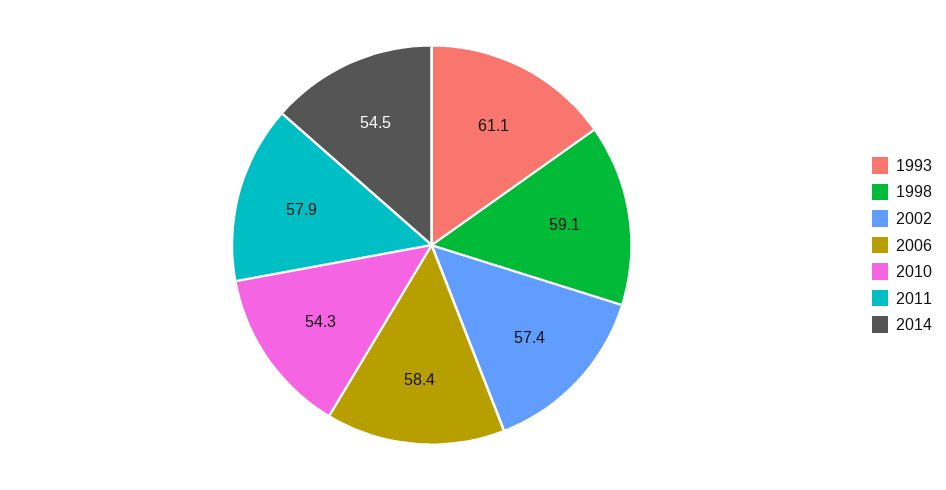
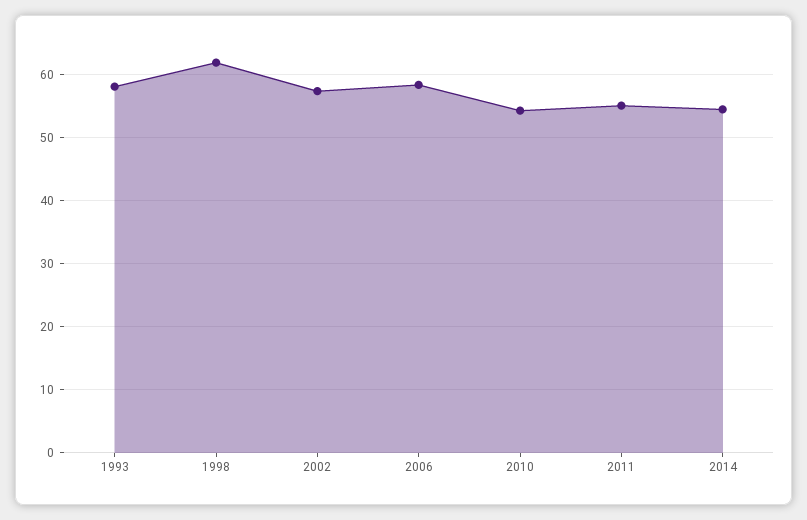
1993: 61.1 -> 58
1998: 59.1 -> 62
2011: 57.9 -> 55

